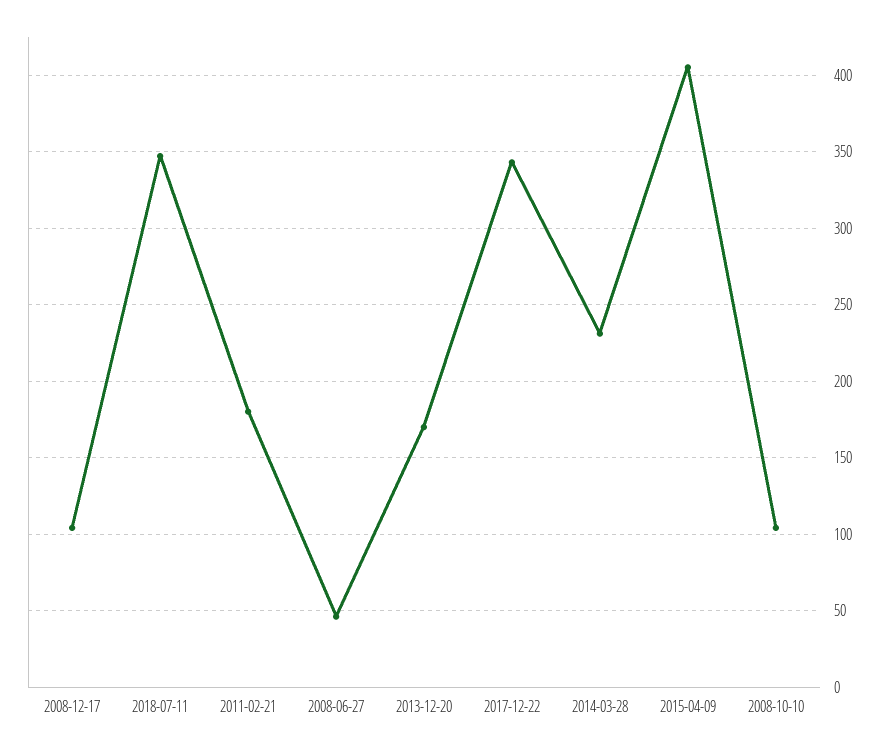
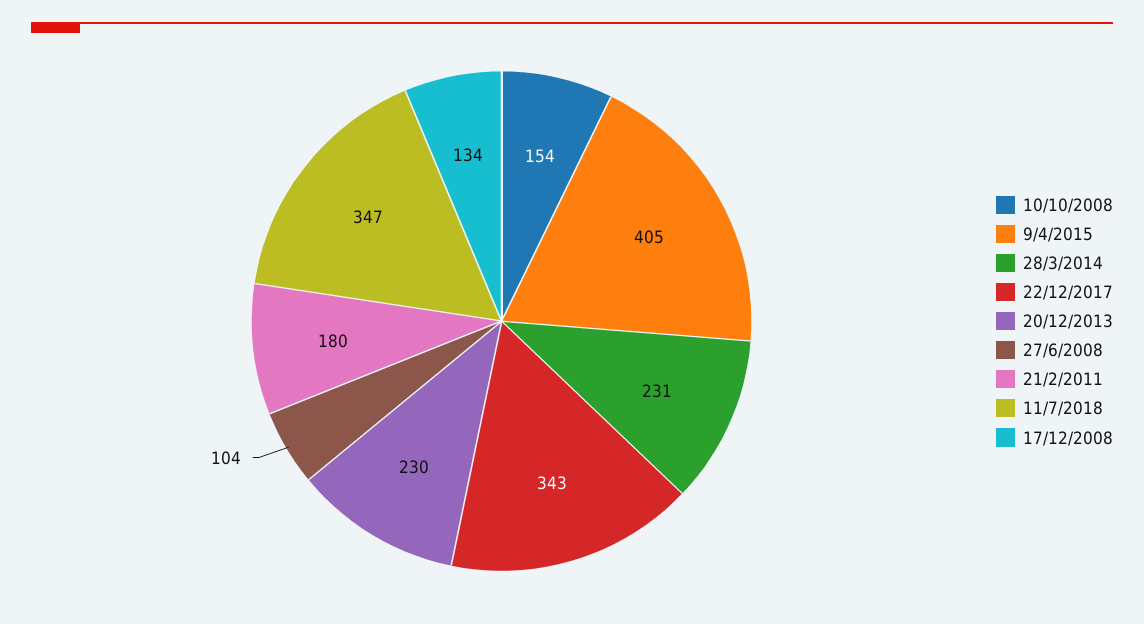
2008-12-17: 105 -> 134
2008-06-27: 45 -> 104
2013-12-20: 170 -> 230
2008-10-10: 105 -> 154

